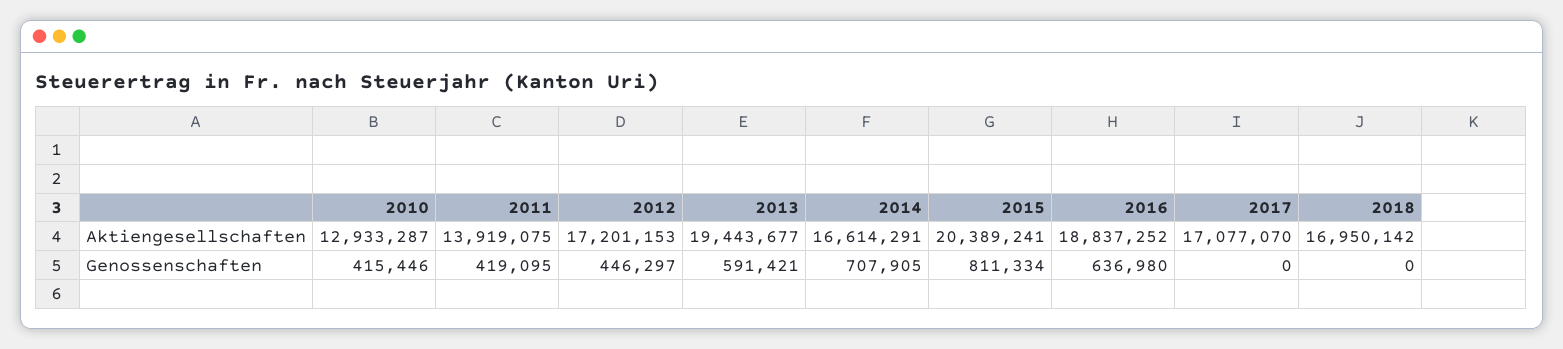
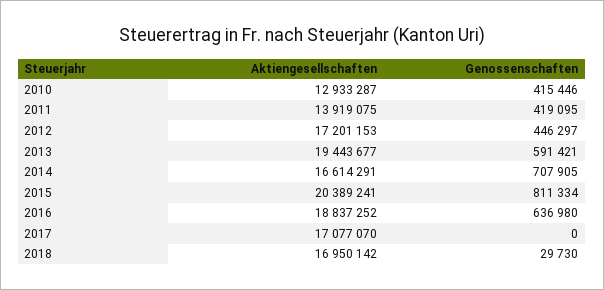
2018, Genossenschaften: 0 -> 29730

